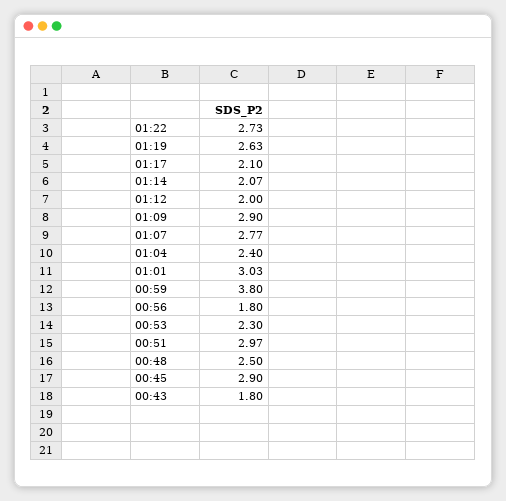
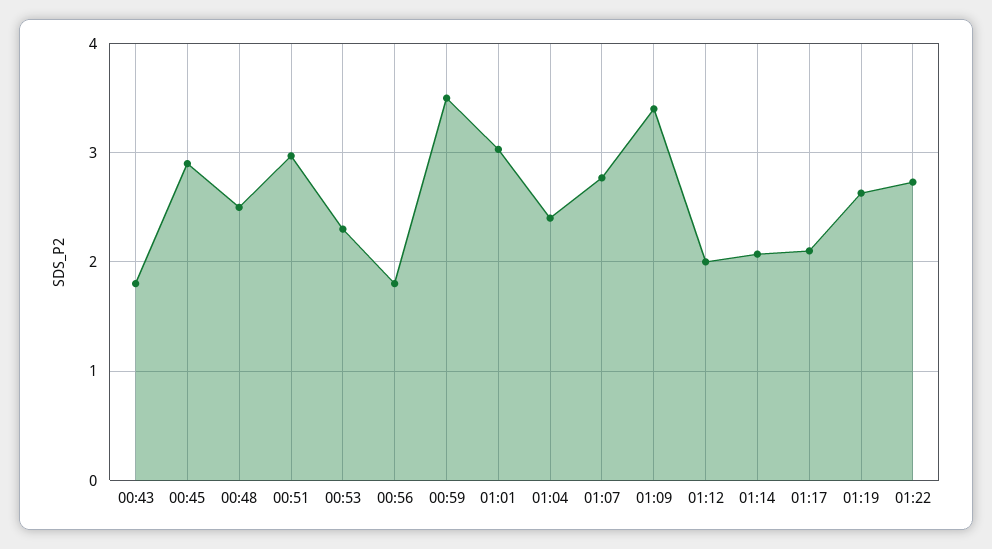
01:09: 2.9 -> 3.4
00:59: 3.8 -> 3.5

